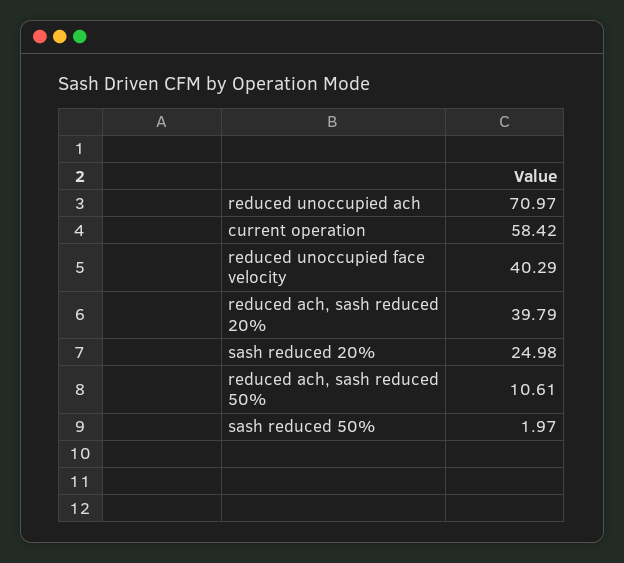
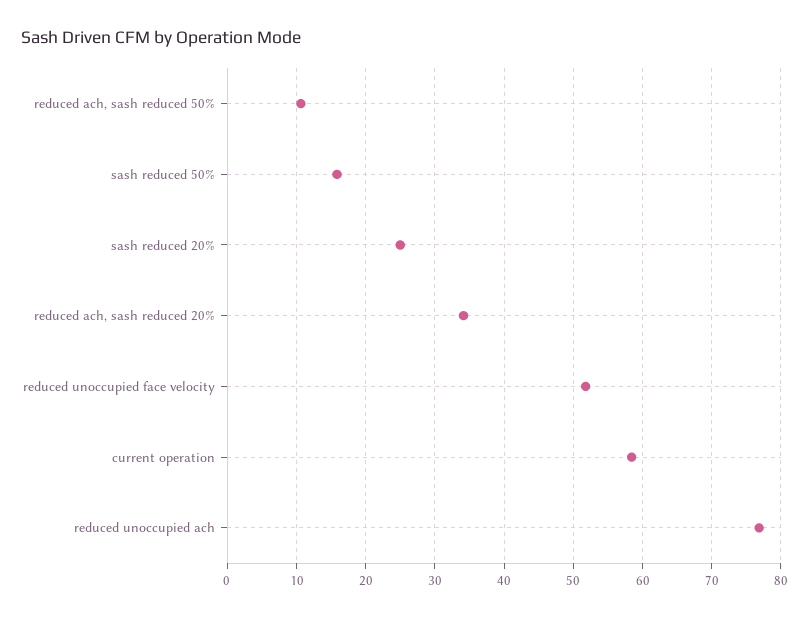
reduced unoccupied ach: 70.97 -> 77
reduced unoccupied face velocity: 40.29 -> 52
reduced ach, sash reduced 20%: 39.79 -> 34
sash reduced 50%: 1.97 -> 16

